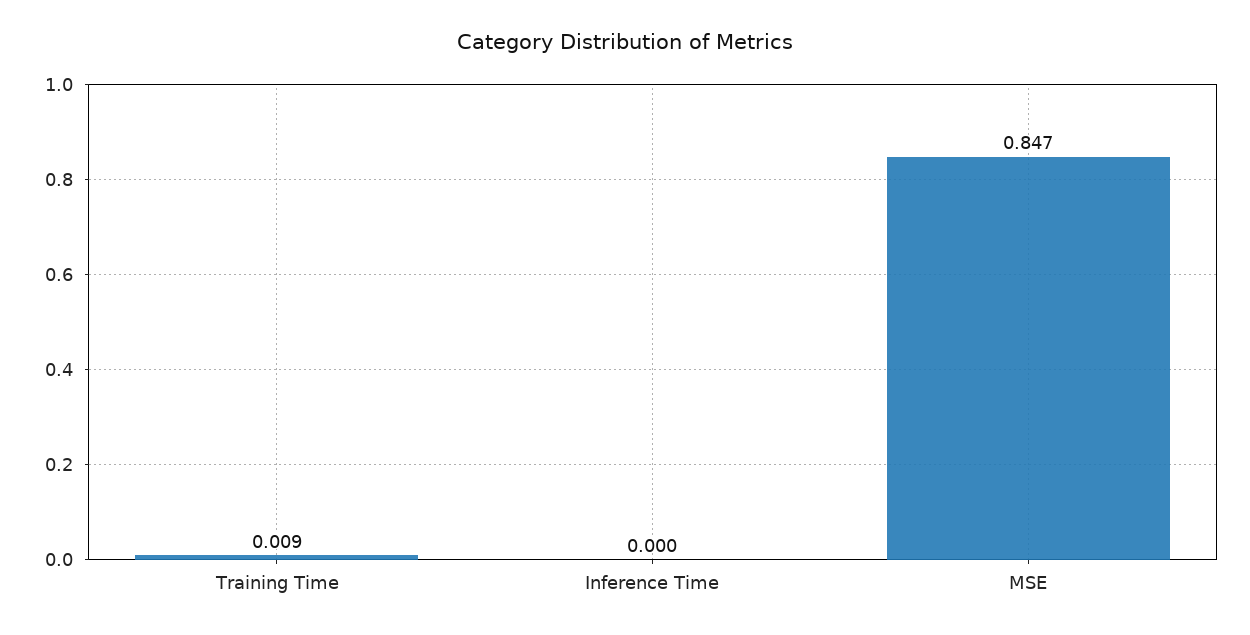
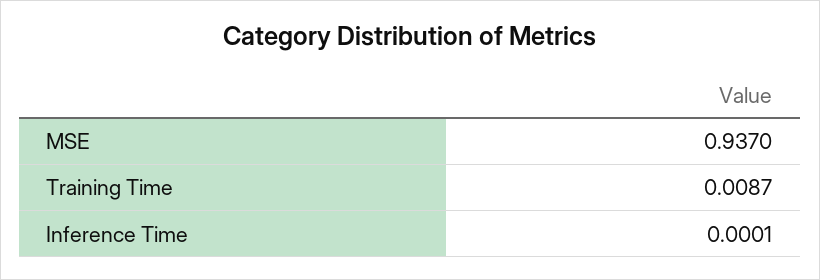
MSE: 0.847 -> 0.937

